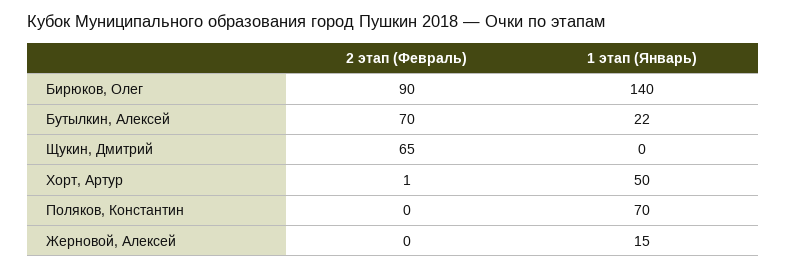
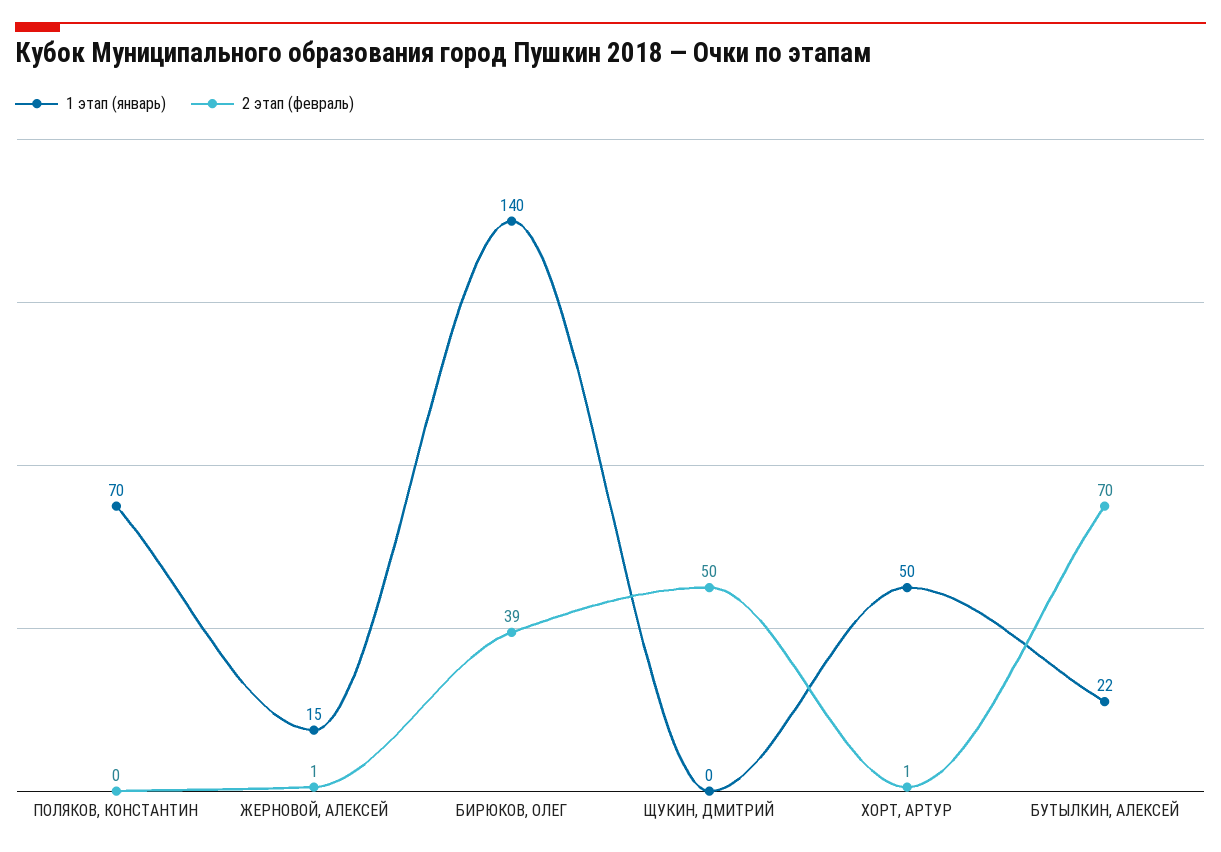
2 этап (Февраль), Бирюков, Олег: 90 -> 39
2 этап (Февраль), Щукин, Дмитрий: 65 -> 50
2 этап (Февраль), Жерновой, Алексей: 0 -> 1

